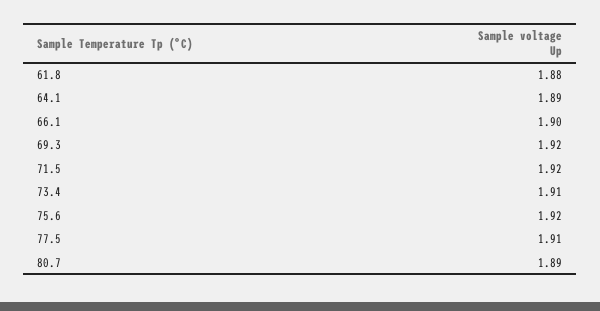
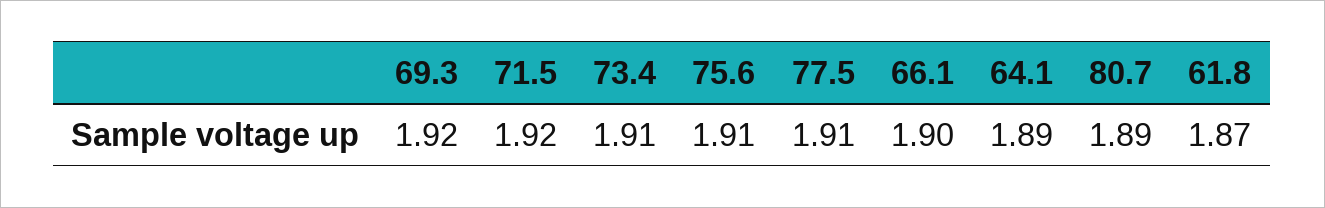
61.8: 1.88 -> 1.87
75.6: 1.92 -> 1.91

